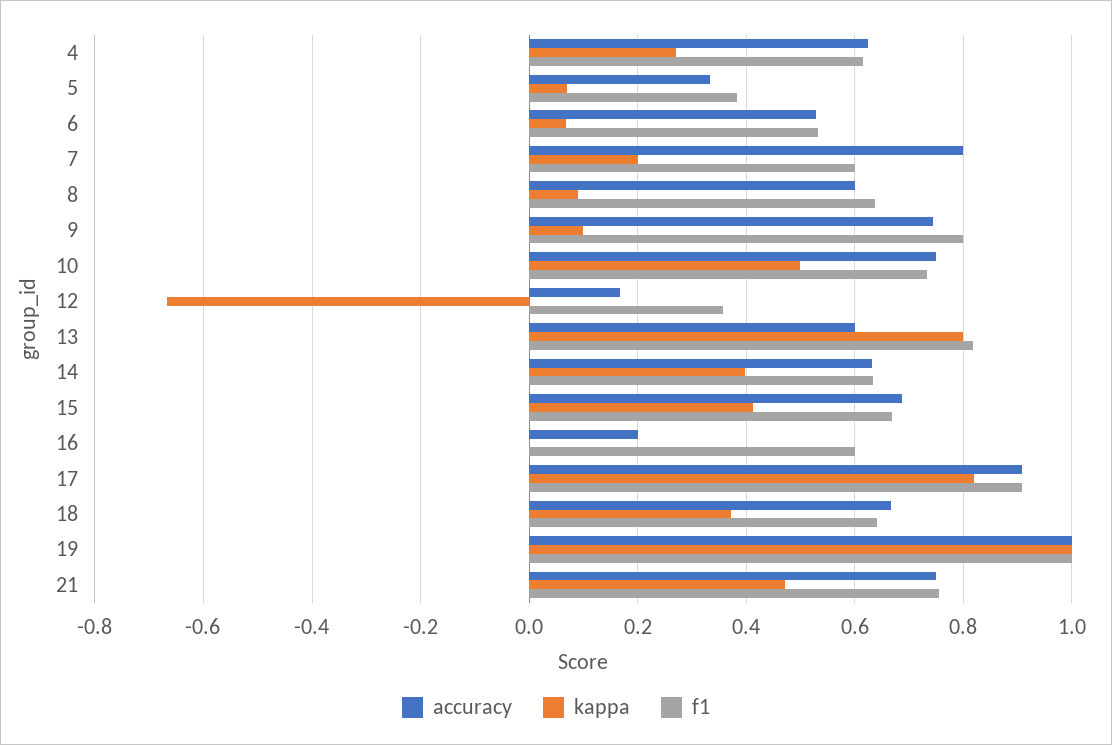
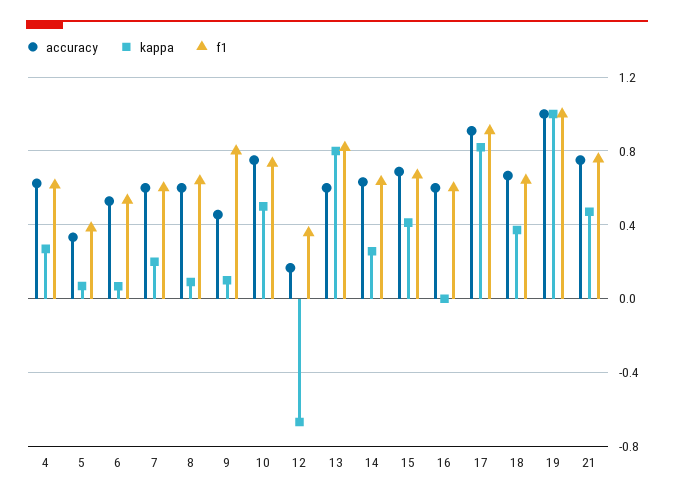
accuracy, 7: 0.8 -> 0.6
accuracy, 9: 0.74 -> 0.45
kappa, 14: 0.4 -> 0.25
accuracy, 16: 0.2 -> 0.6

